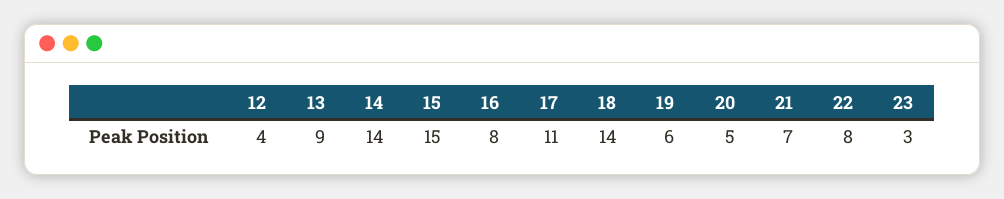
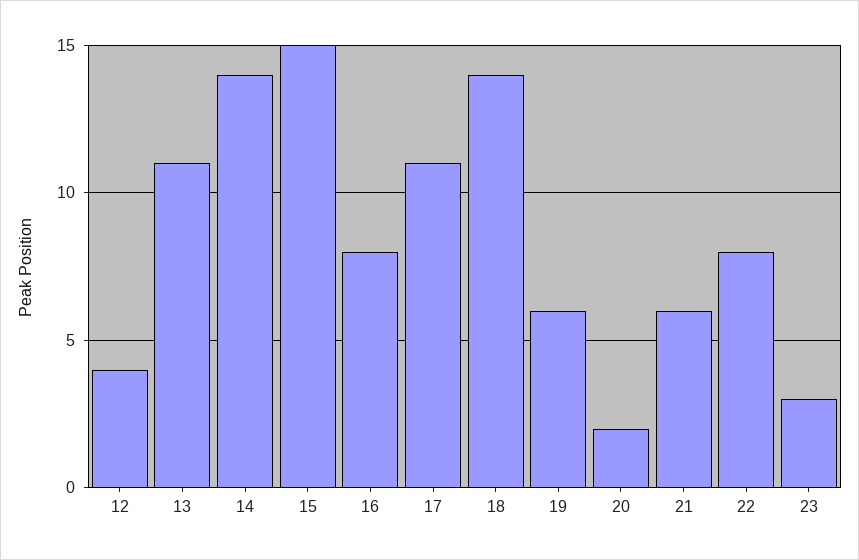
13: 9 -> 11
20: 5 -> 2
21: 7 -> 6

